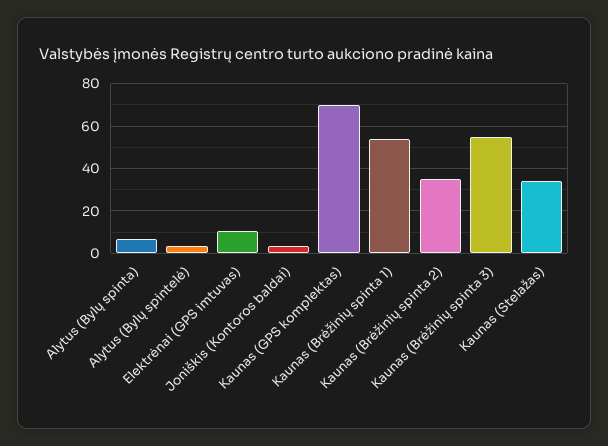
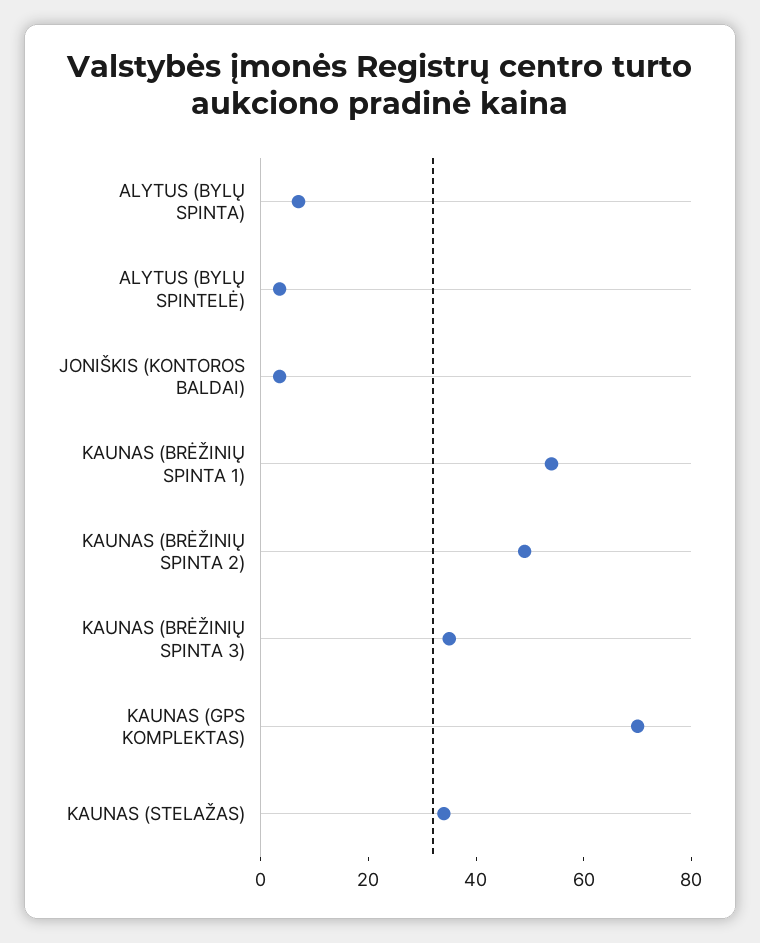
Elektrėnai (GPS imtuvas): 10 -> none
Kaunas (Brėžinių spinta 2): 35 -> 50
Kaunas (Brėžinių spinta 3): 55 -> 35

